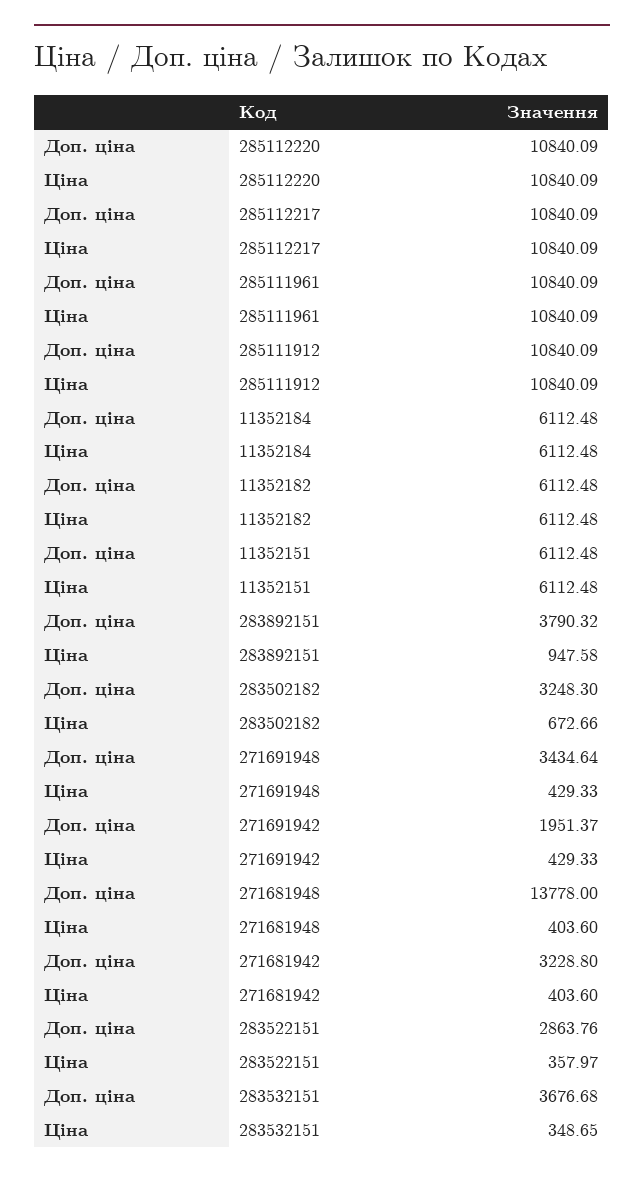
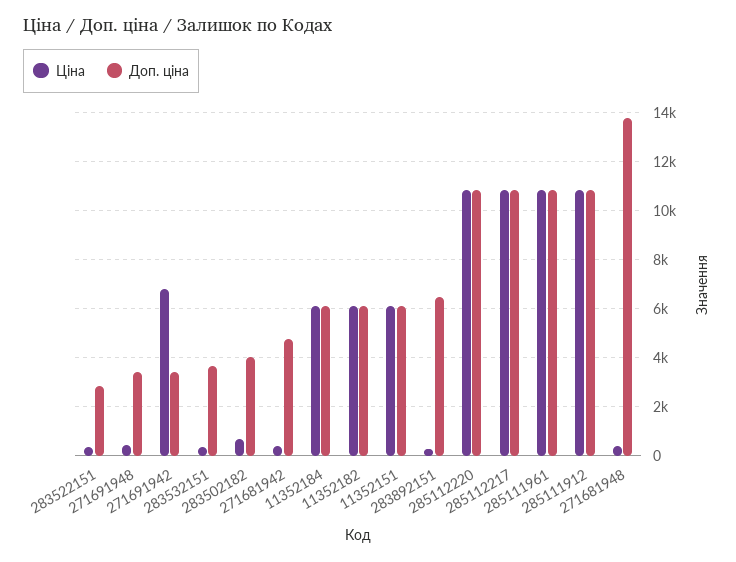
Доп. ціна, 283892151: 3790.32 -> 6500
Ціна, 283892151: 947.58 -> 250
Доп. ціна, 283502182: 3248.3 -> 4000
Доп. ціна, 271691942: 1951.37 -> 3500
Ціна, 271691942: 429.33 -> 6750
Доп. ціна, 271681942: 3228.8 -> 4750

